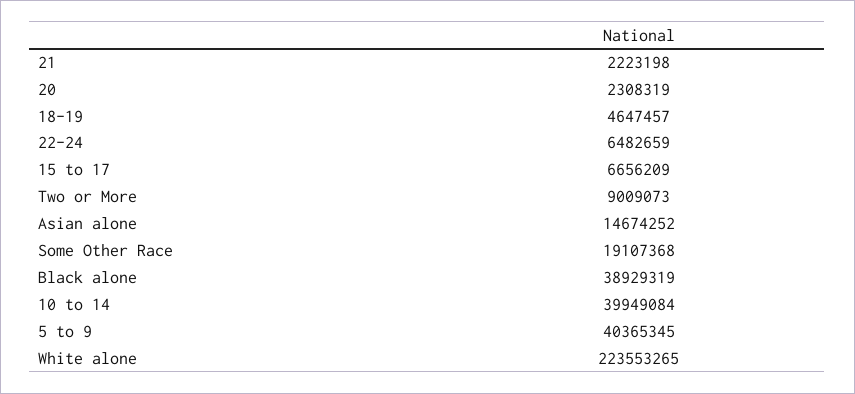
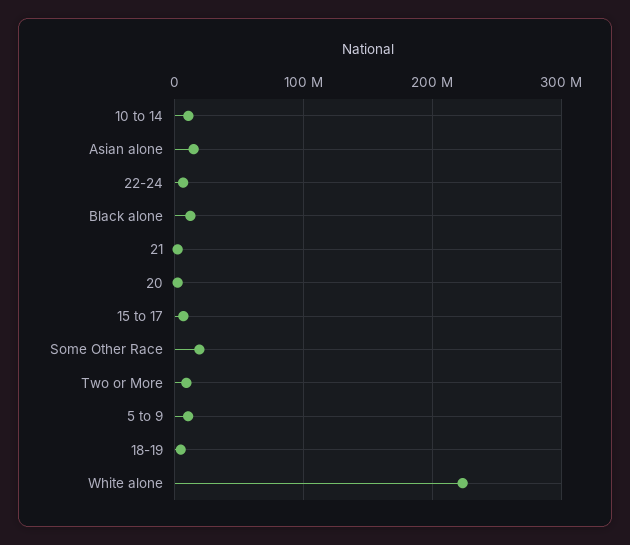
Black alone: 38929319 -> 10000000
10 to 14: 39949084 -> 10000000
5 to 9: 40365345 -> 10000000

